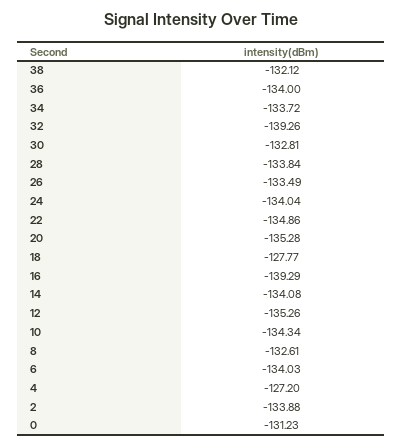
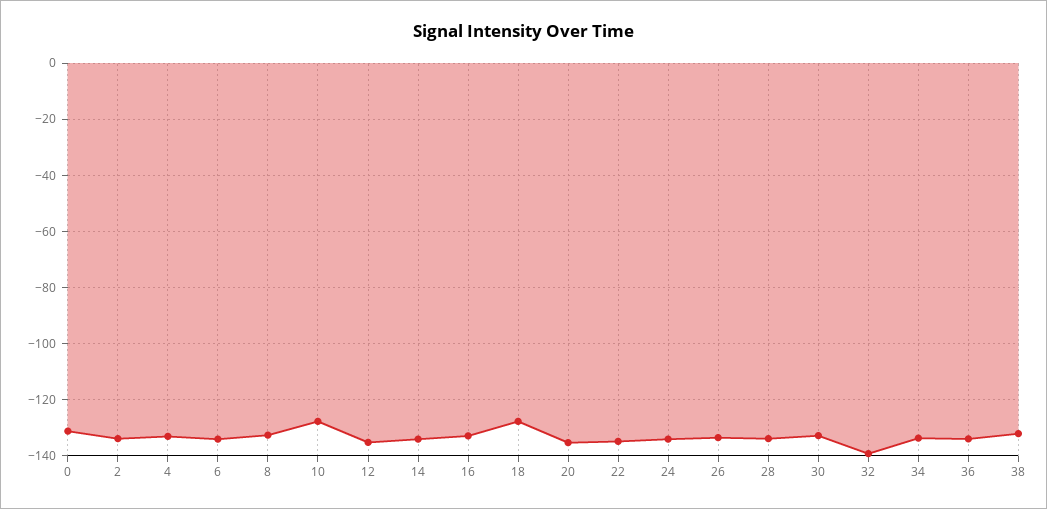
16: -139.29 -> -132.5
10: -134.34 -> -127.5
4: -127.2 -> -132.5

